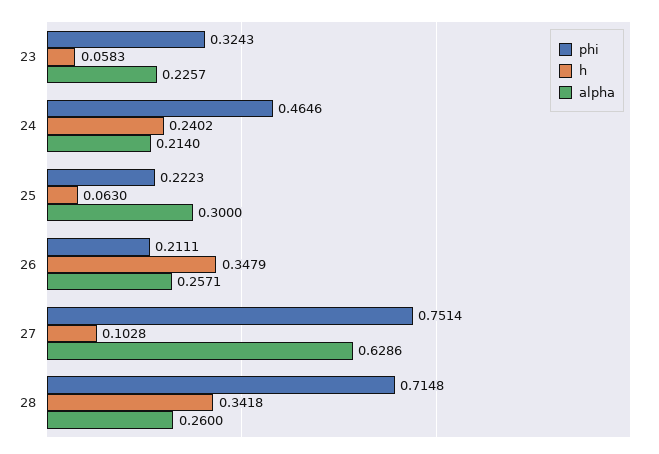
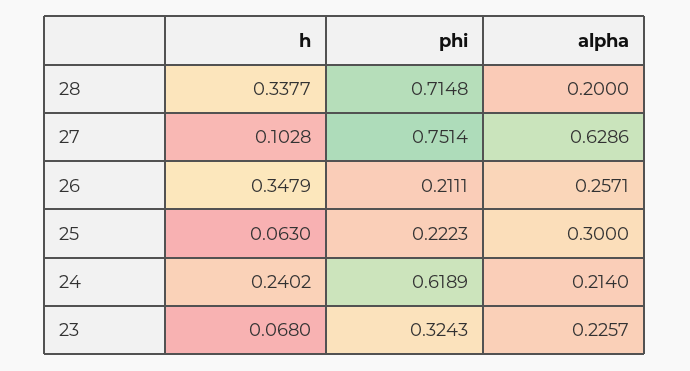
h, 23: 0.0583 -> 0.068
phi, 24: 0.4646 -> 0.6189
h, 28: 0.3418 -> 0.3377
alpha, 28: 0.26 -> 0.2

